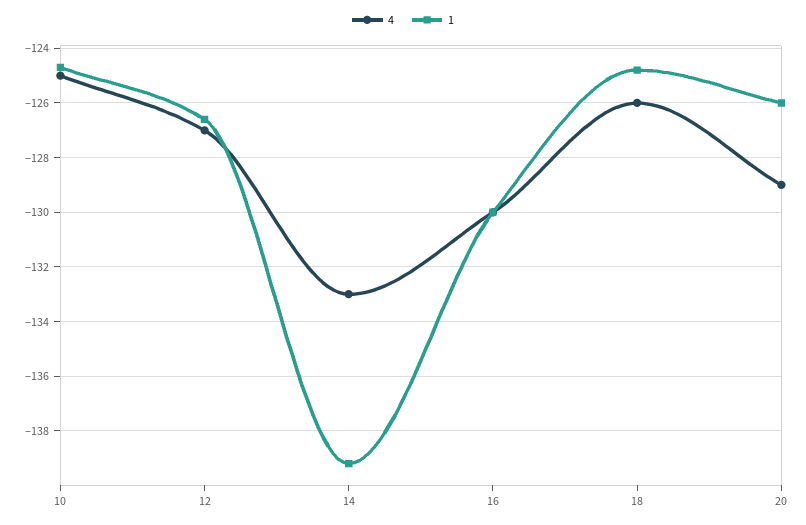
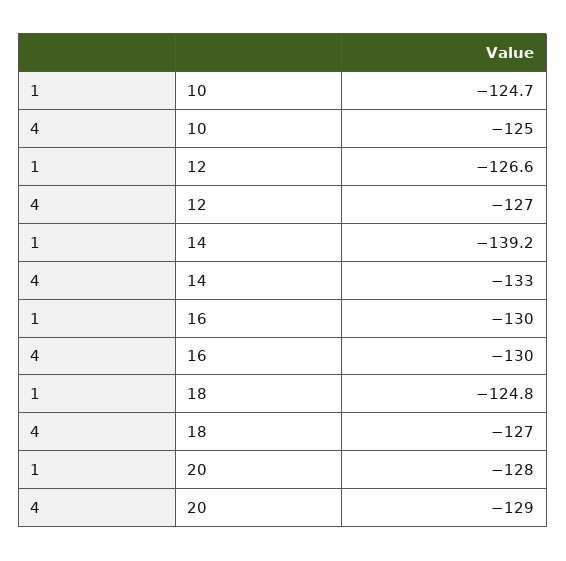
4, 18: -126 -> -127
1, 20: -126 -> -128

